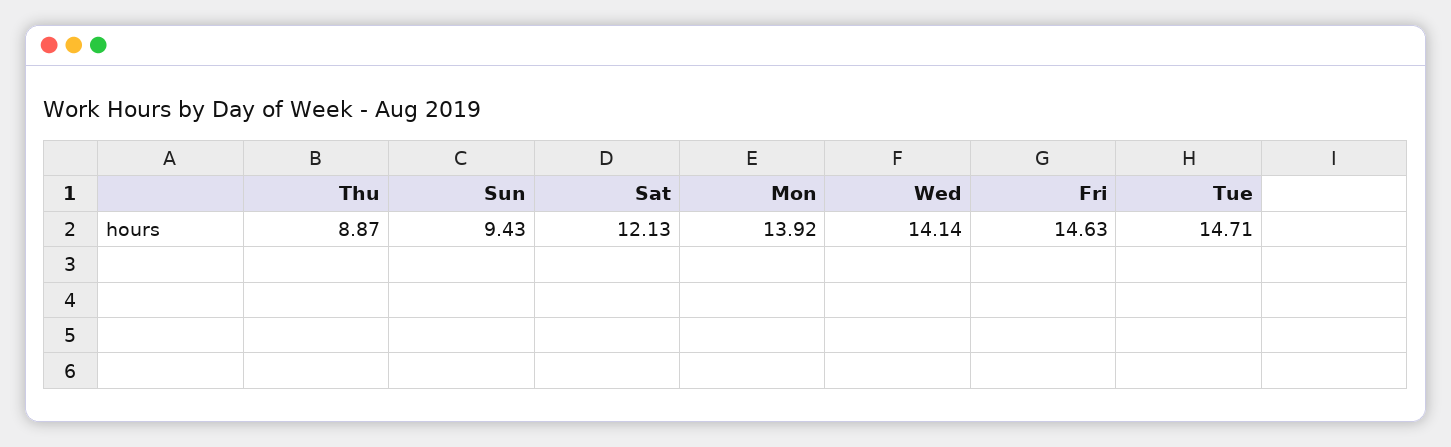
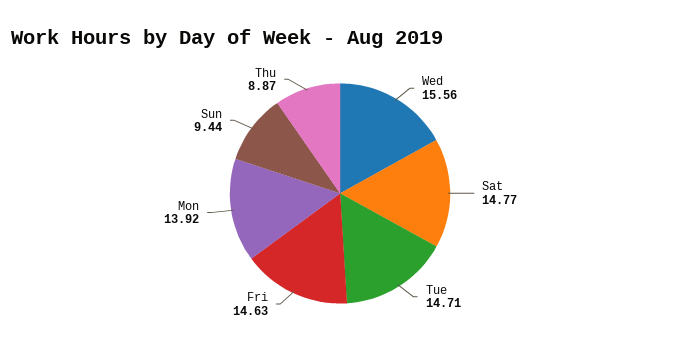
Sun: 9.43 -> 9.44
Sat: 12.13 -> 14.77
Wed: 14.14 -> 15.56

